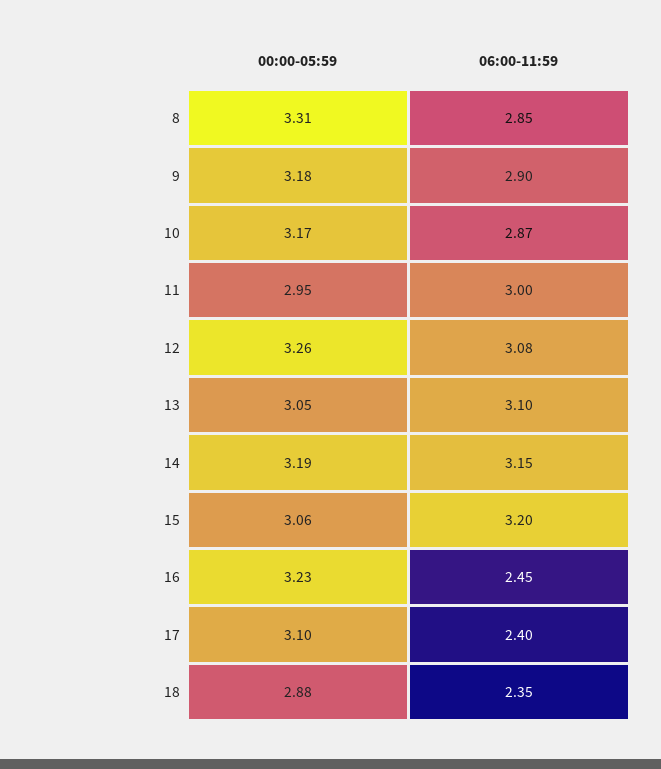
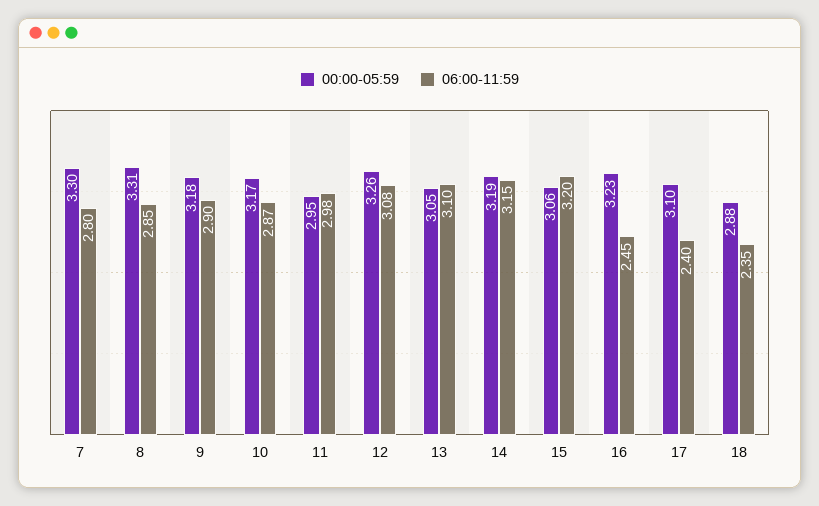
06:00-11:59, 11: 3 -> 2.98
00:00-05:59, 7: none -> 3.3
06:00-11:59, 7: none -> 2.8

